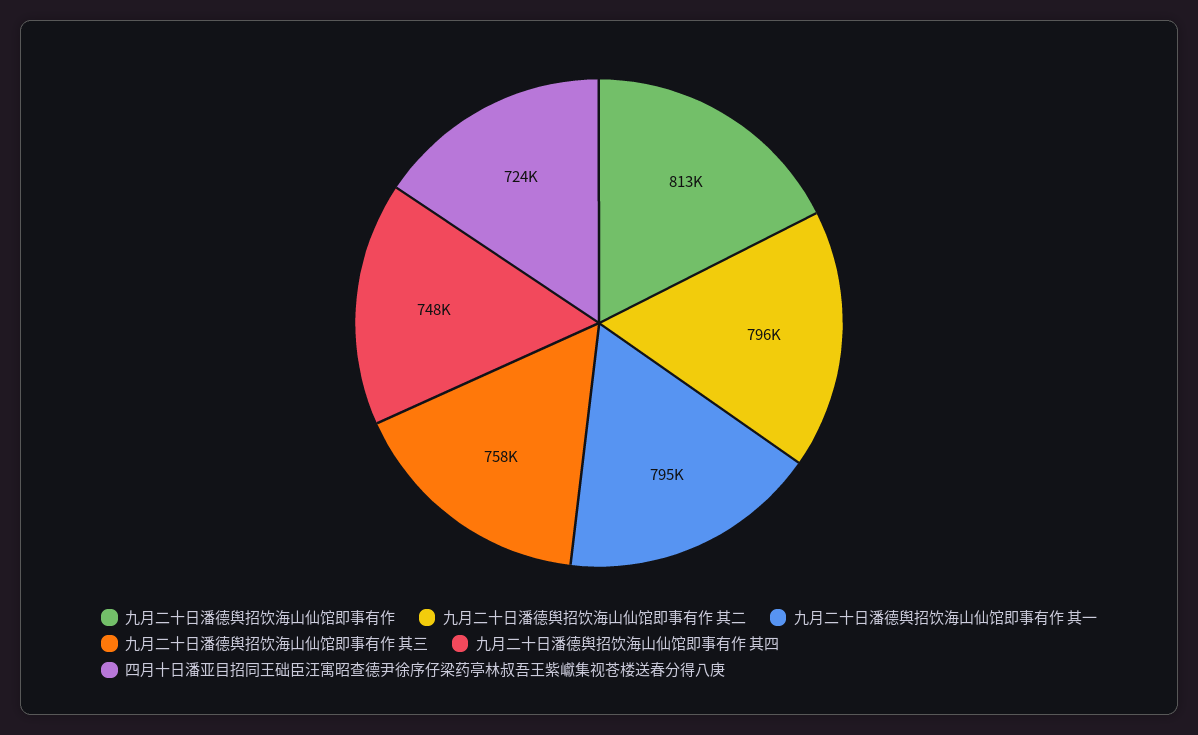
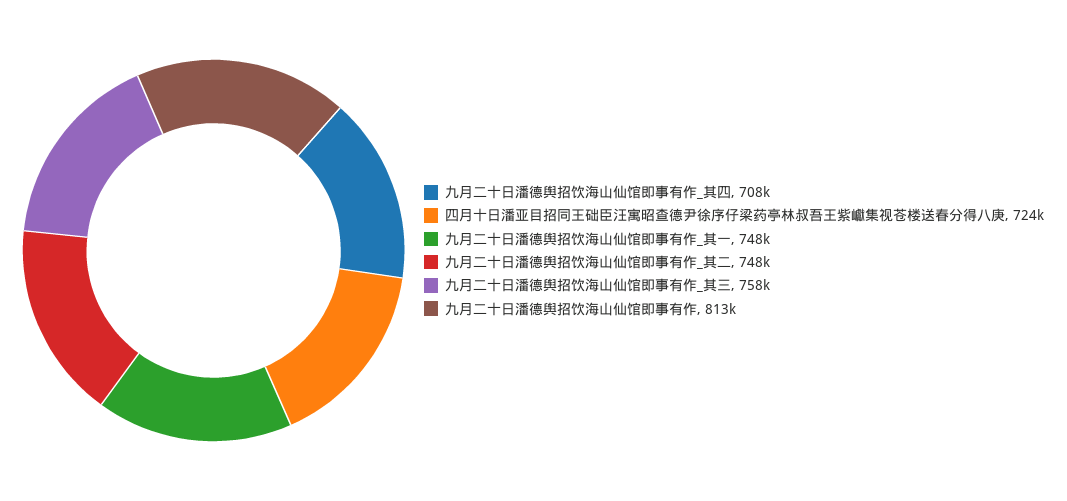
九月二十日潘德舆招饮海山仙馆即事有作 其二: 796000 -> 748000
九月二十日潘德舆招饮海山仙馆即事有作 其一: 795000 -> 748000
九月二十日潘德舆招饮海山仙馆即事有作 其四: 748000 -> 708000

